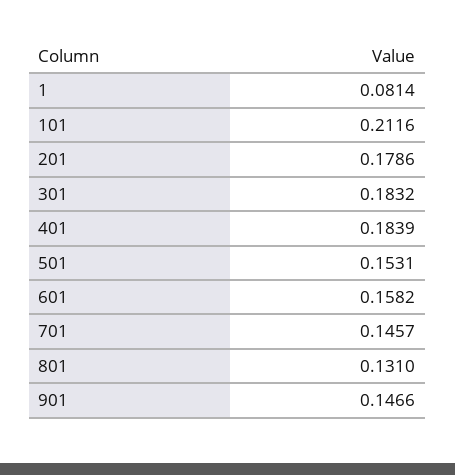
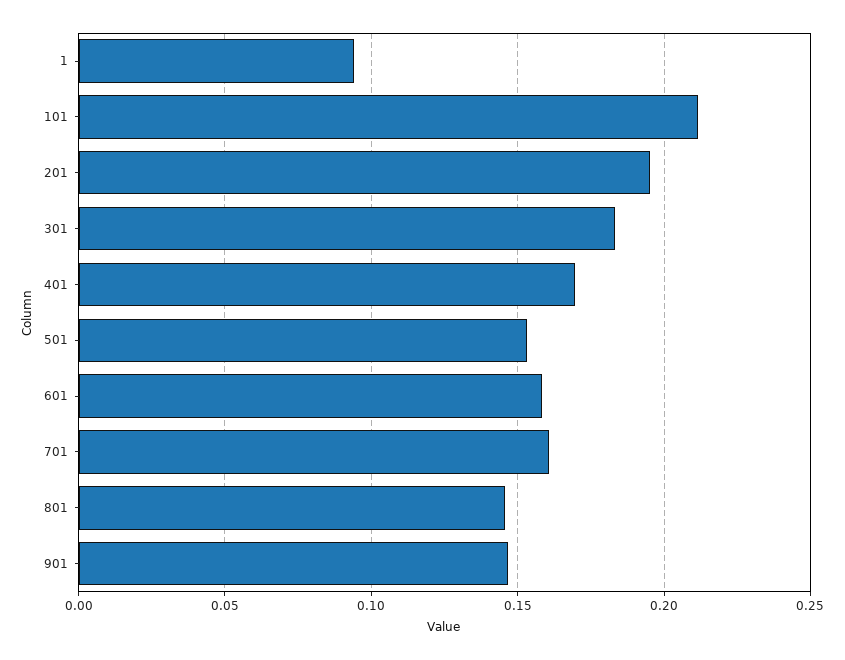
1: 0.0814 -> 0.095
201: 0.1786 -> 0.195
401: 0.1839 -> 0.17
701: 0.1457 -> 0.16
801: 0.131 -> 0.145

